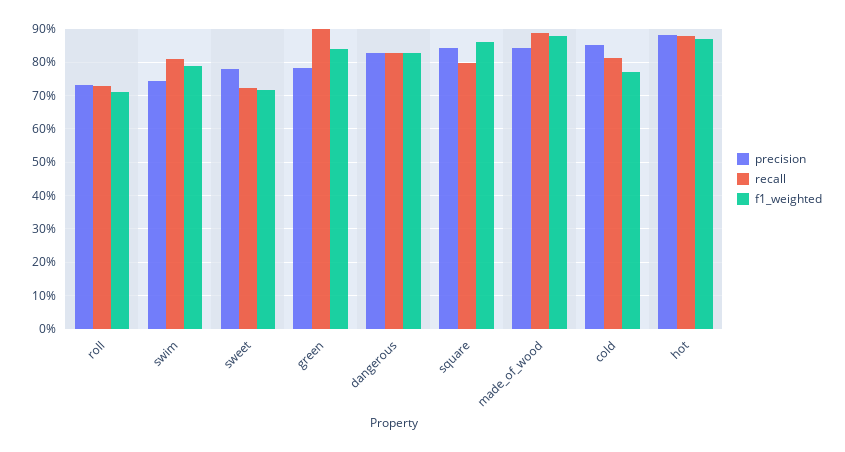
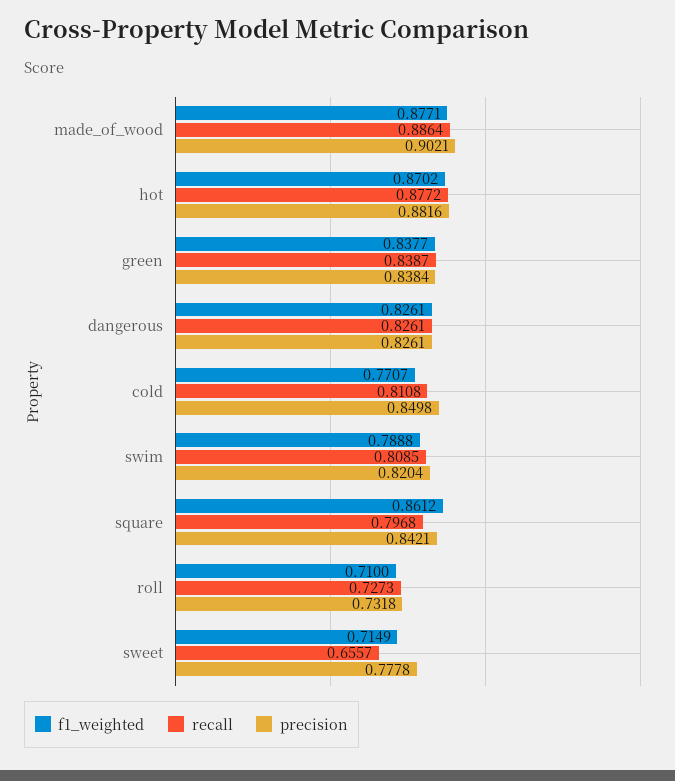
precision, swim: 0.74 -> 0.8204
recall, sweet: 0.72 -> 0.6557
precision, green: 0.78 -> 0.8384
recall, green: 0.9 -> 0.8387
precision, made_of_wood: 0.84 -> 0.9021

